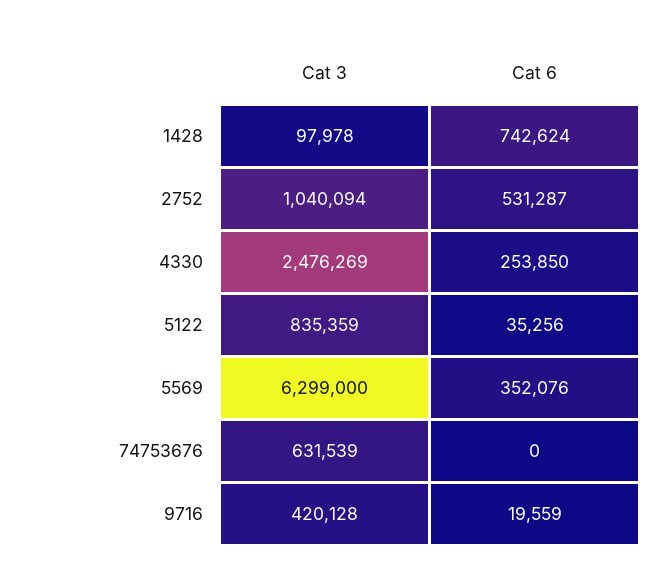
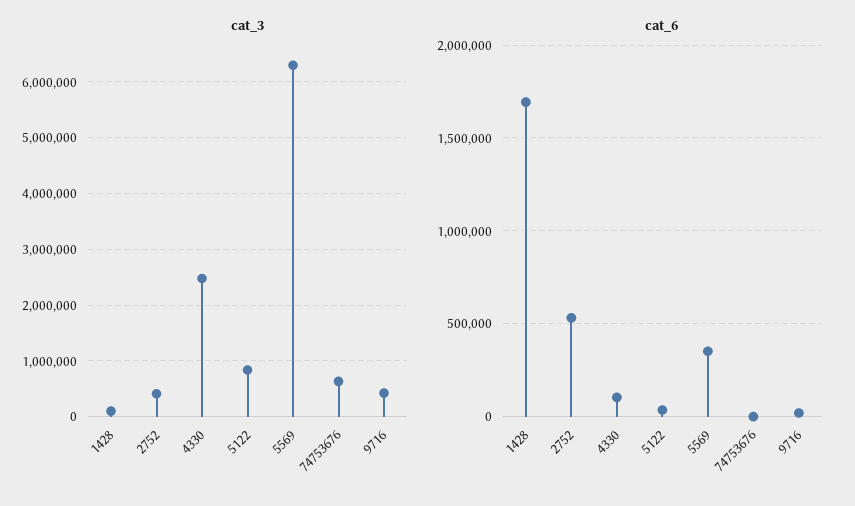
Cat 6, 1428: 742624 -> 1700000
Cat 3, 2752: 1040094 -> 400000
Cat 6, 4330: 253850 -> 100000

